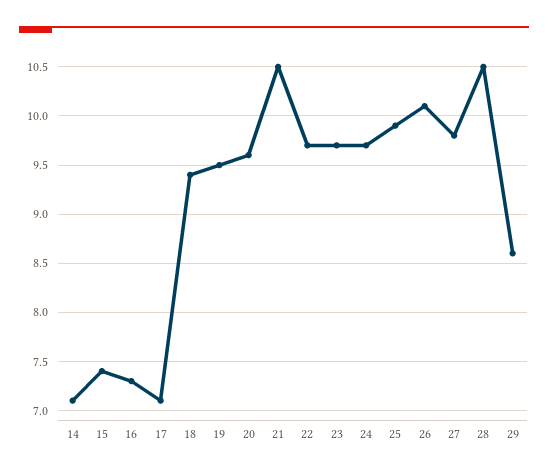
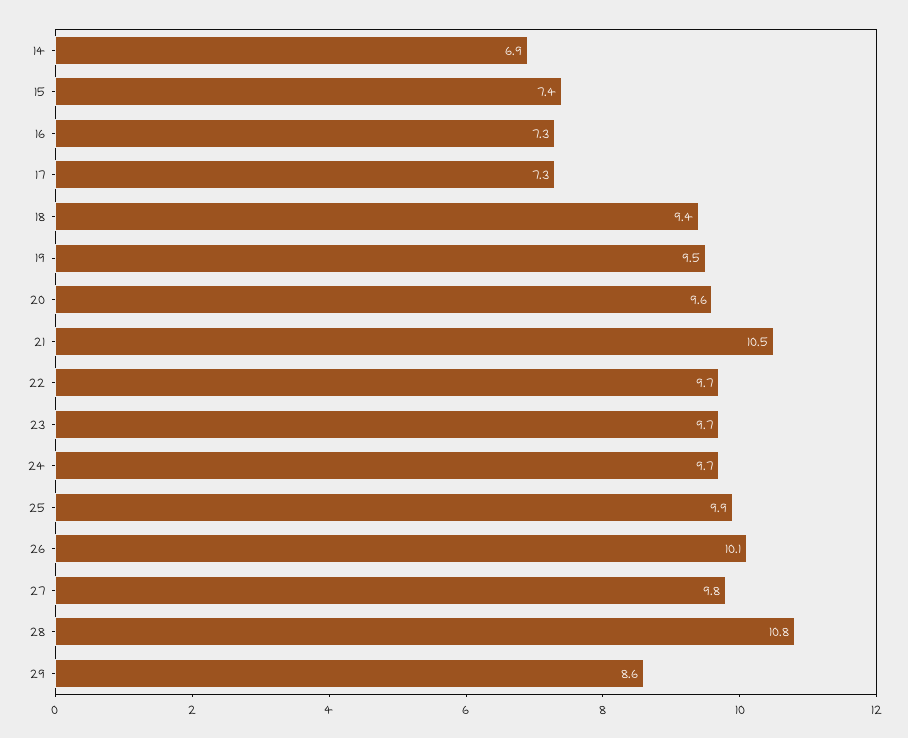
14: 7.1 -> 6.9
17: 7.1 -> 7.3
28: 10.5 -> 10.8

